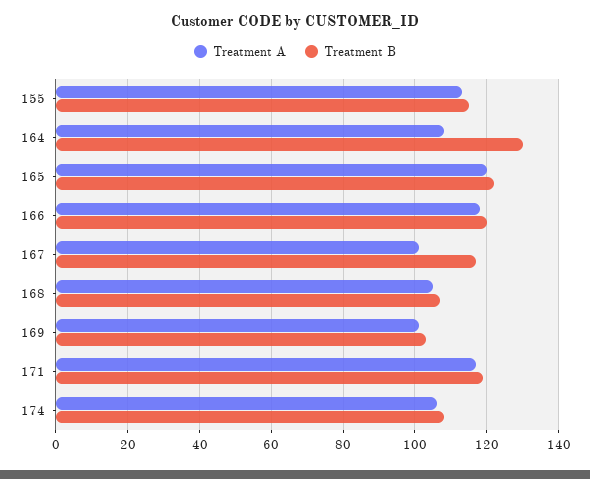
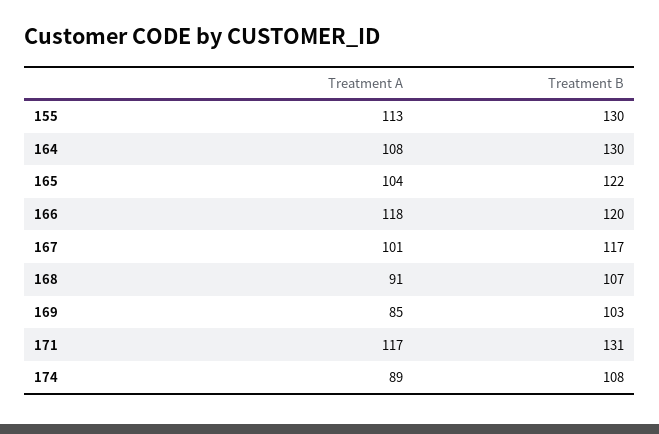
Treatment B, 155: 115 -> 130
Treatment A, 165: 120 -> 104
Treatment A, 168: 105 -> 91
Treatment A, 169: 100 -> 85
Treatment B, 171: 120 -> 131
Treatment A, 174: 105 -> 89

